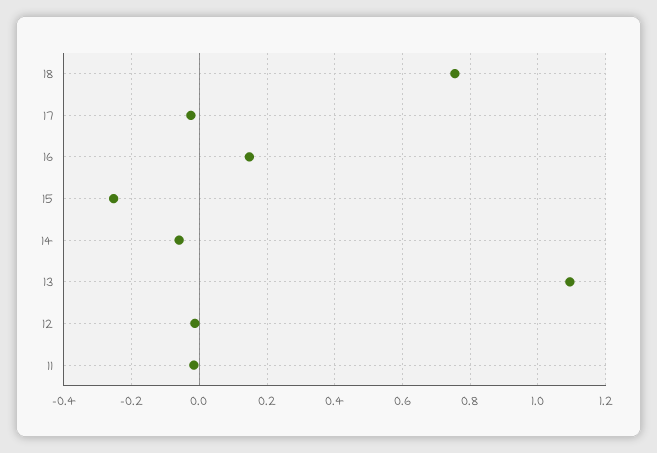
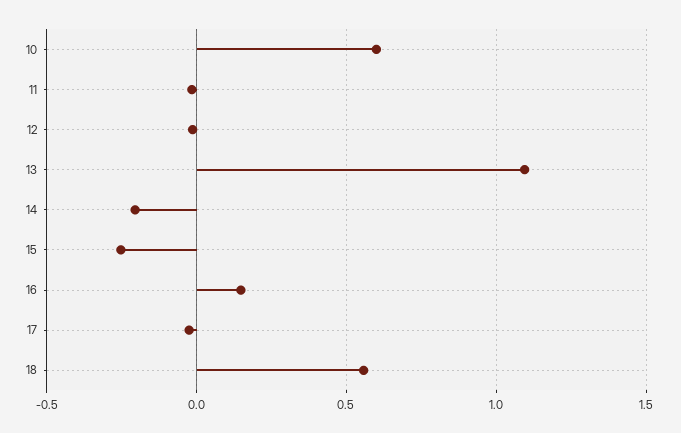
18: 0.76 -> 0.55
14: -0.06 -> -0.2
10: none -> 0.6

